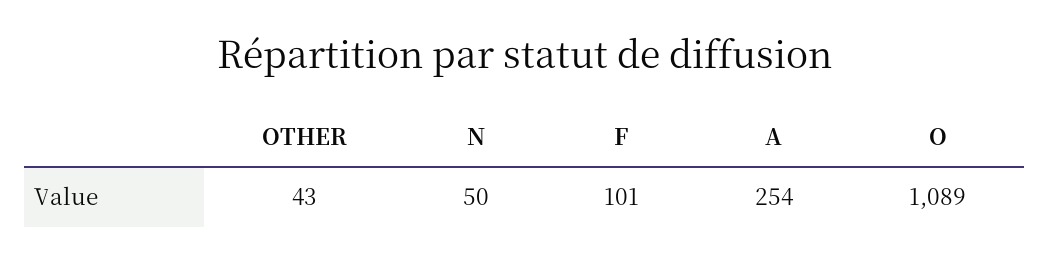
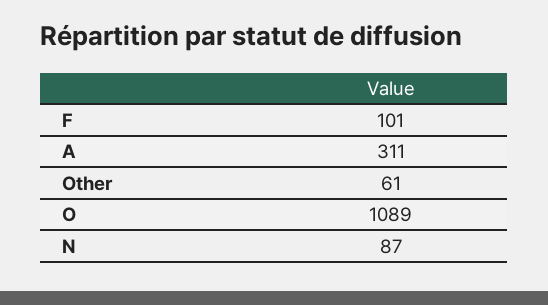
OTHER: 43 -> 61
N: 50 -> 87
A: 254 -> 311

